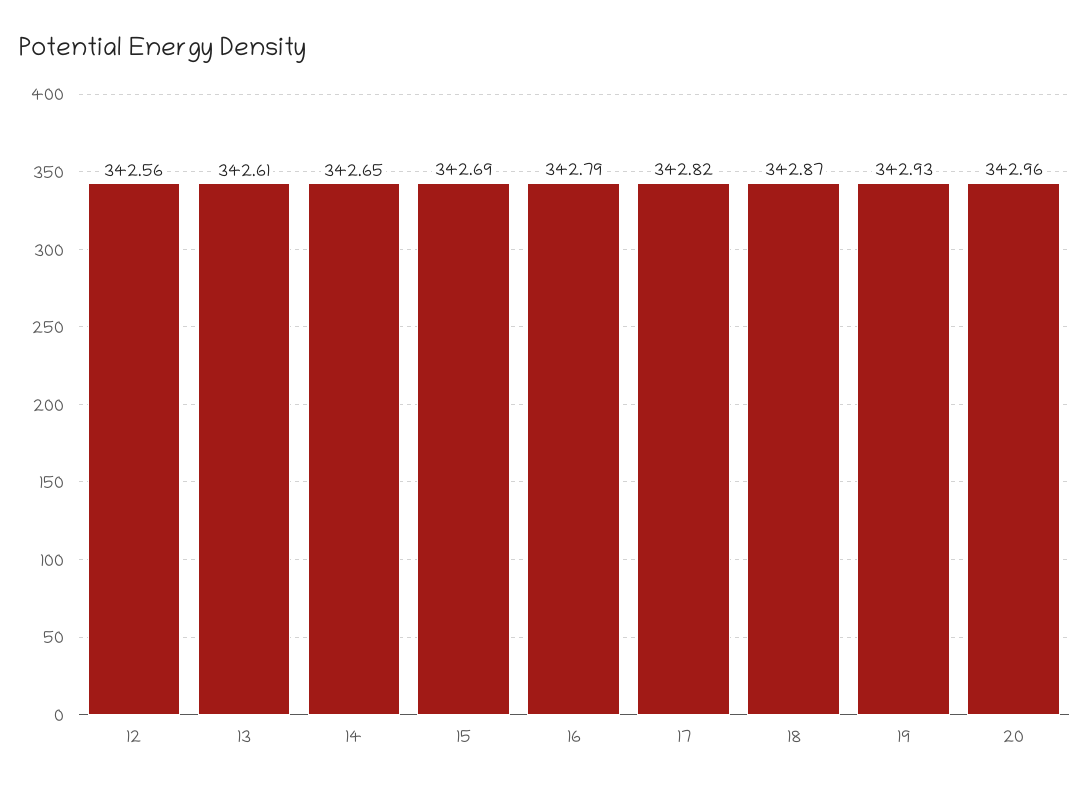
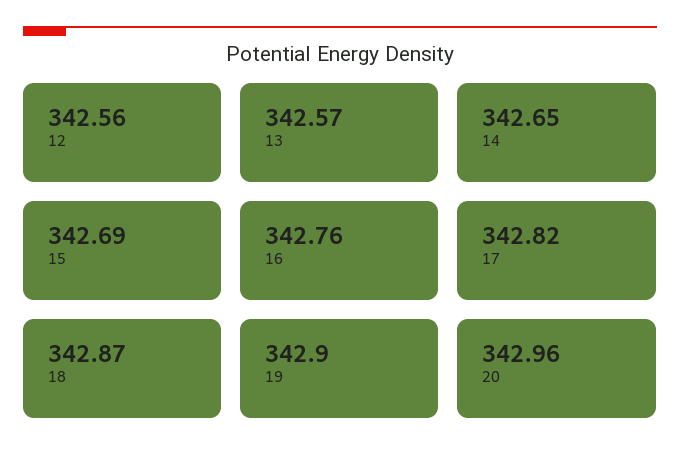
13: 342.61 -> 342.57
16: 342.79 -> 342.76
19: 342.93 -> 342.9

